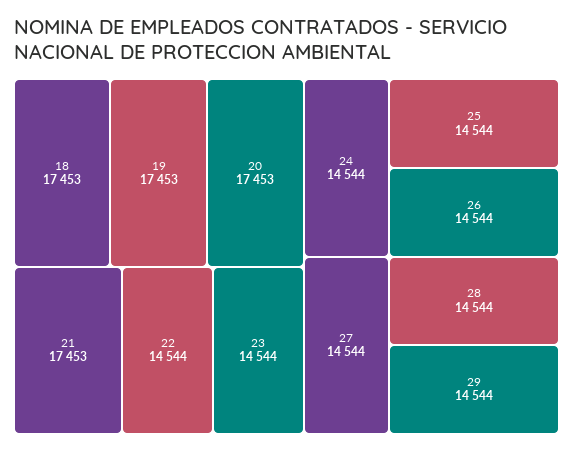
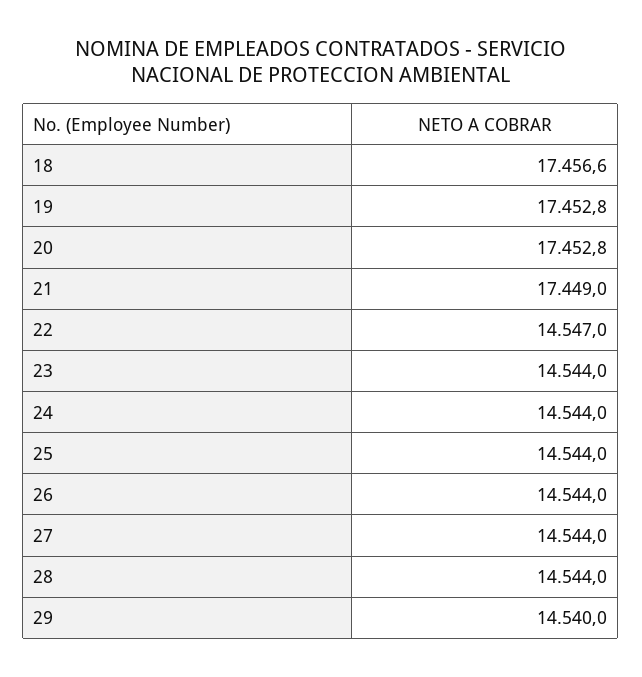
18: 17453 -> 17456.6
21: 17453 -> 17449
22: 14544 -> 14547
29: 14544 -> 14540

